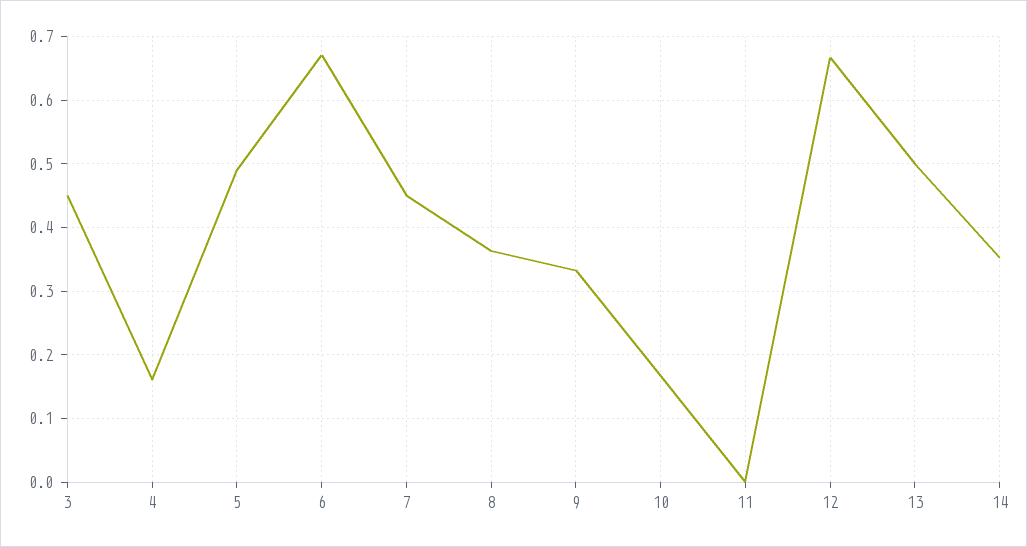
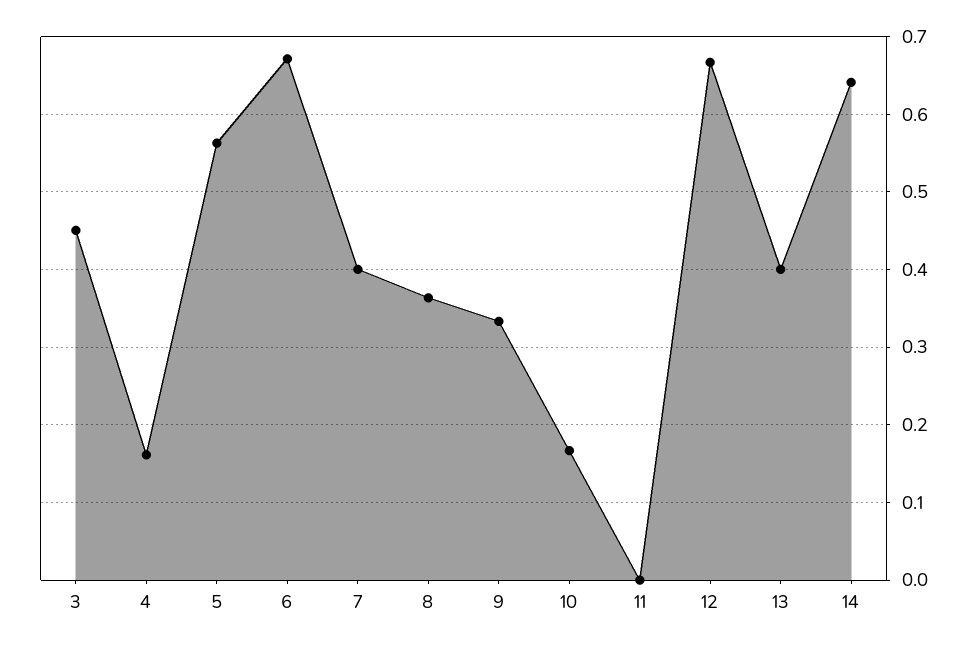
5: 0.49 -> 0.56
7: 0.45 -> 0.4
13: 0.5 -> 0.4
14: 0.35 -> 0.64

